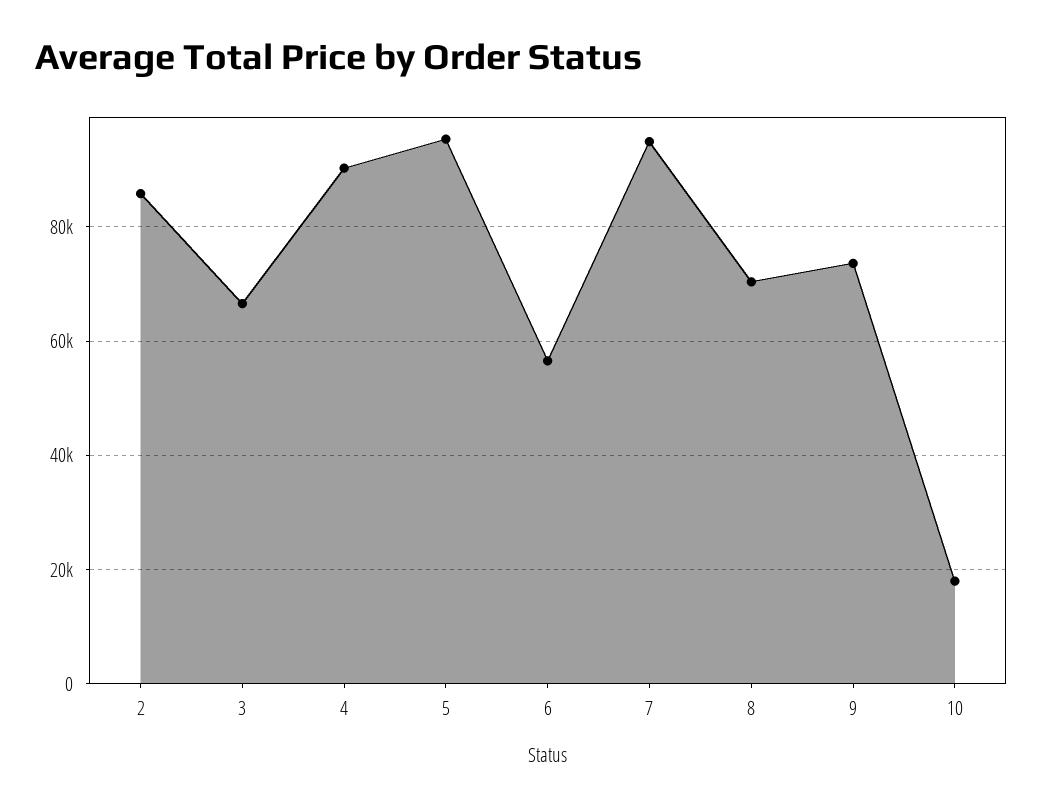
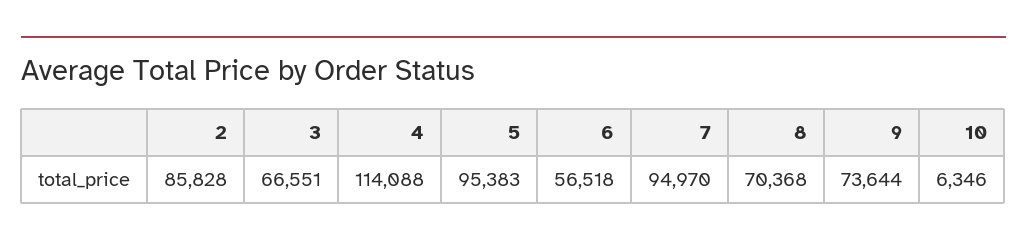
4: 90000 -> 114088
10: 18000 -> 6346

